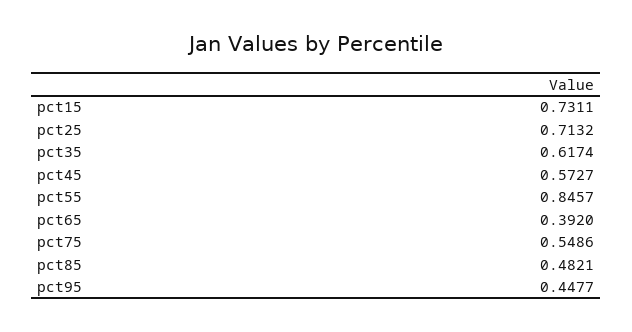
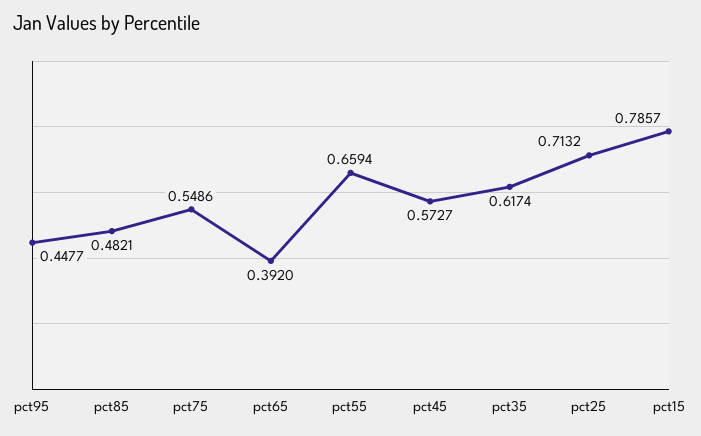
pct15: 0.7311 -> 0.7857
pct55: 0.8457 -> 0.6594

